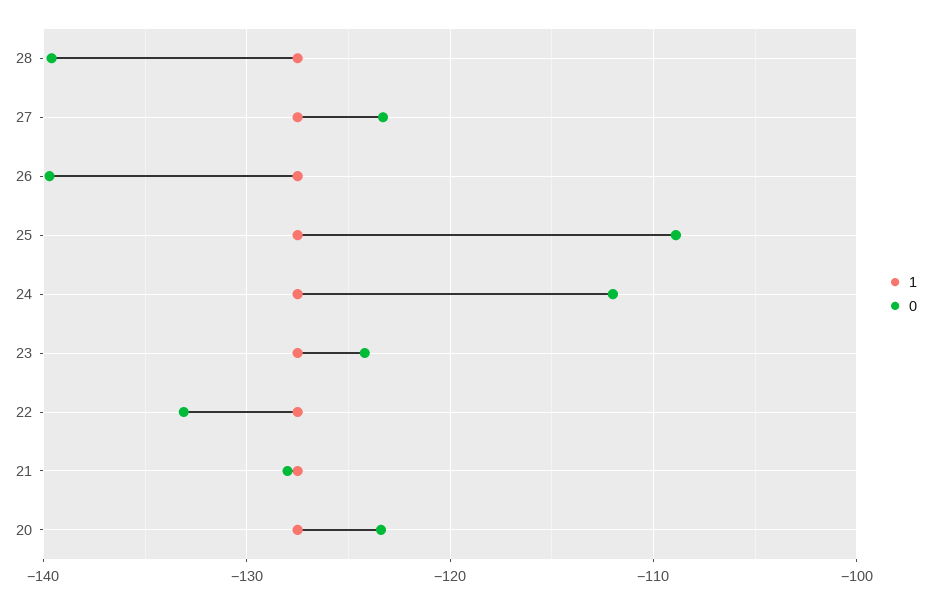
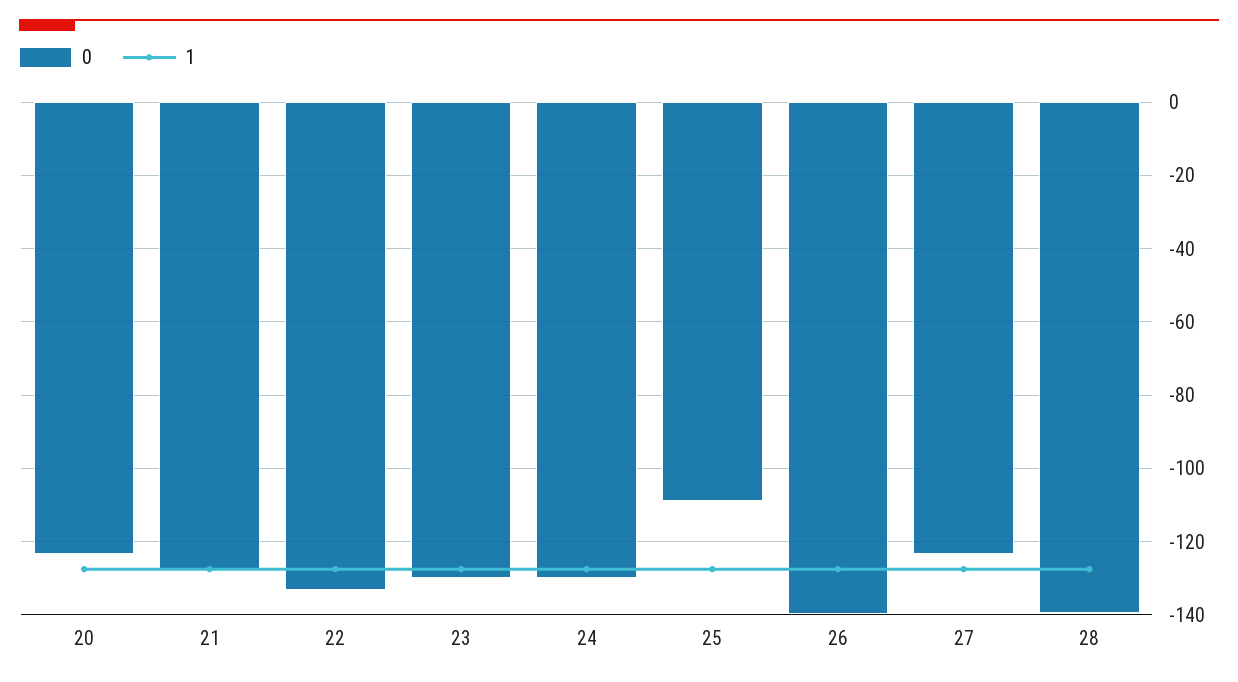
0, 24: -112 -> -130
0, 23: -124 -> -130

